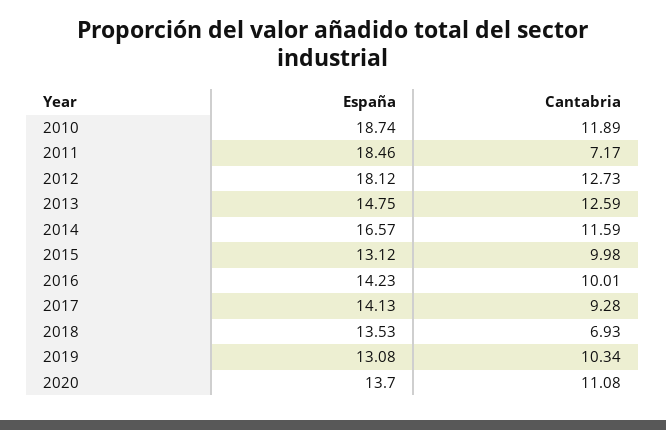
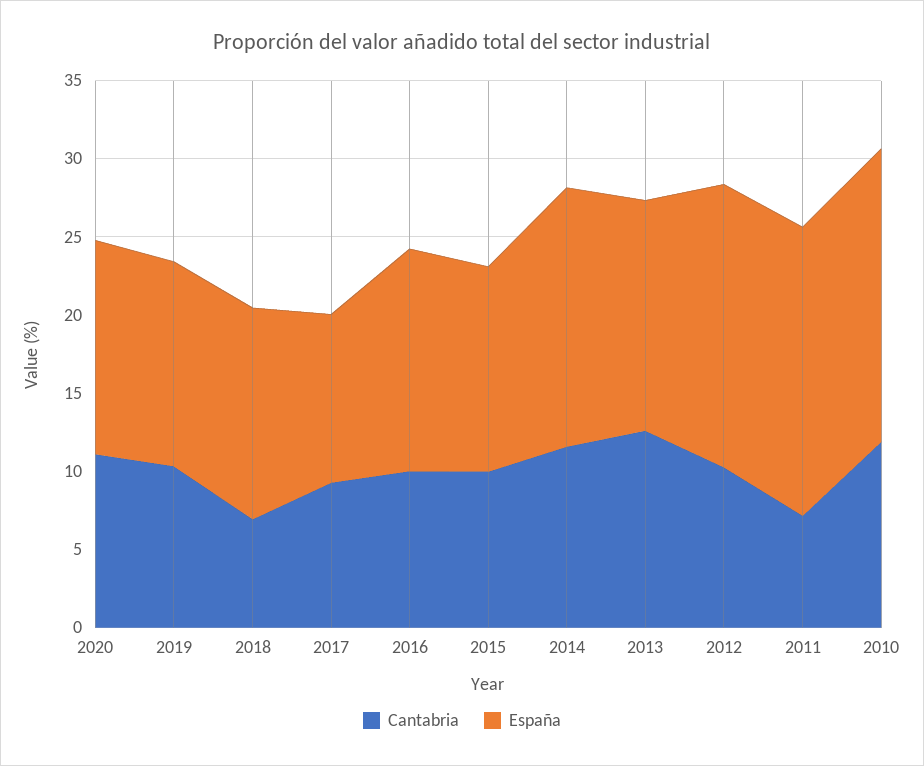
Cantabria, 2012: 12.73 -> 10
España, 2017: 14.13 -> 11

